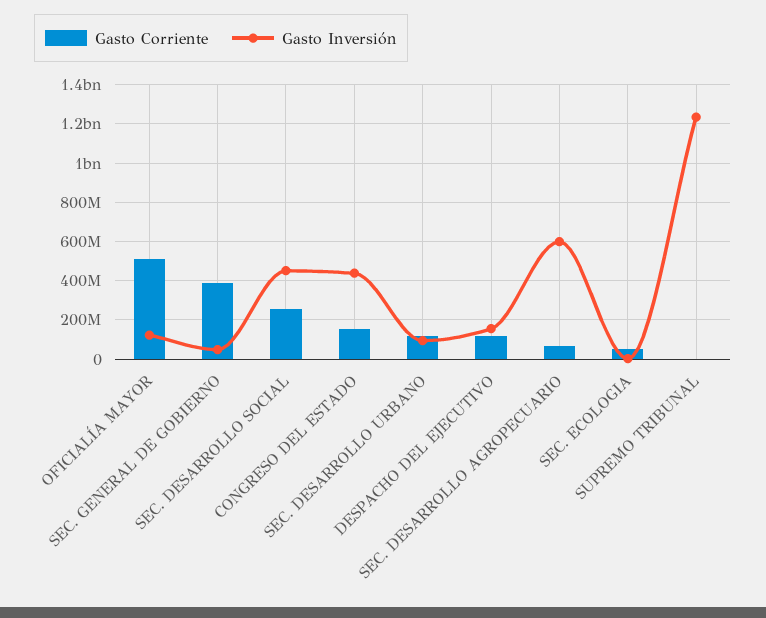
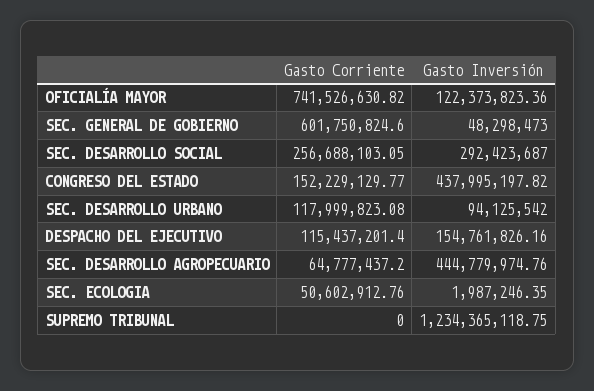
Gasto Corriente, OFICIALÍA MAYOR: 500000000 -> 741526630.82
Gasto Corriente, SEC. GENERAL DE GOBIERNO: 400000000 -> 601750824.6
Gasto Inversión, SEC. DESARROLLO SOCIAL: 450000000 -> 292423687
Gasto Inversión, SEC. DESARROLLO AGROPECUARIO: 600000000 -> 444779974.76

